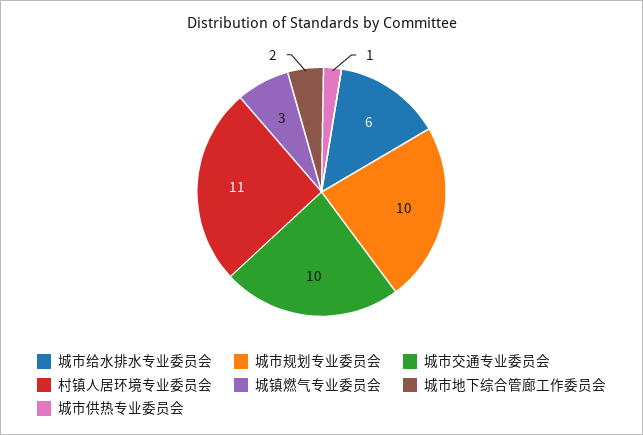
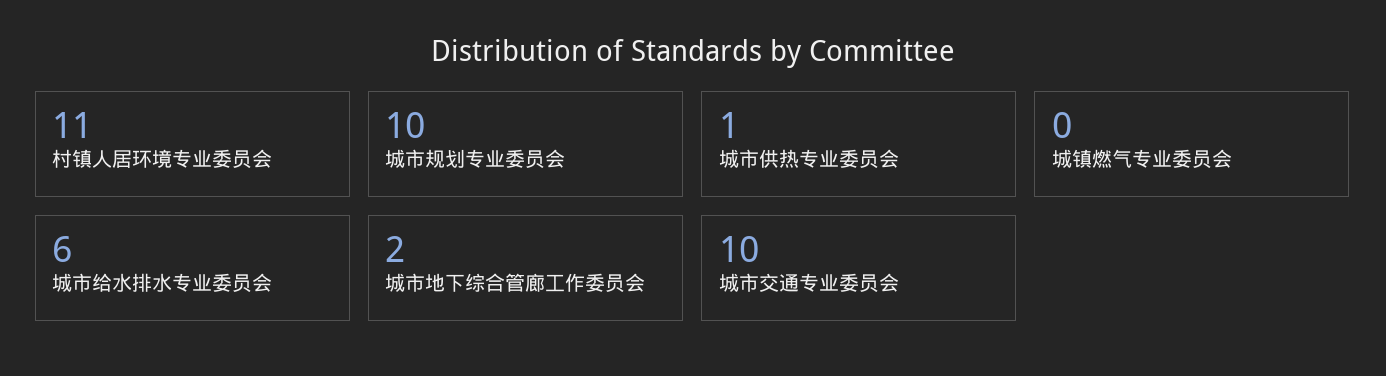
城镇燃气专业委员会: 3 -> 0

